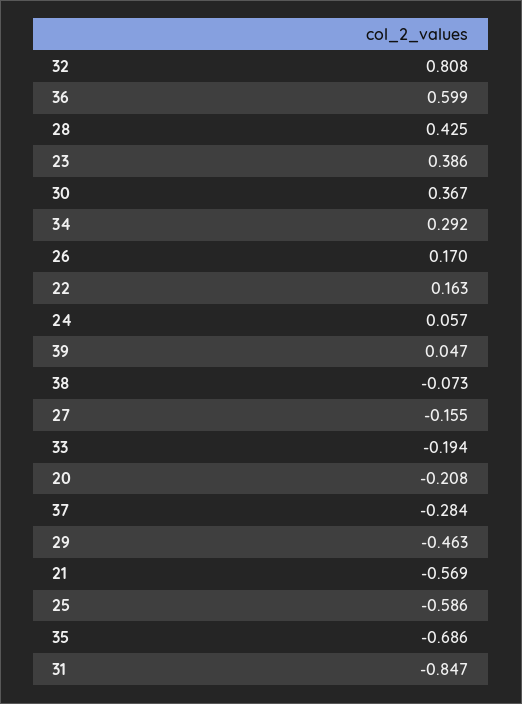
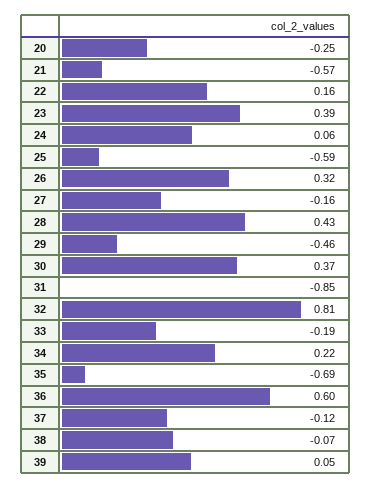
34: 0.292 -> 0.22
26: 0.17 -> 0.32
20: -0.208 -> -0.25
37: -0.284 -> -0.12

